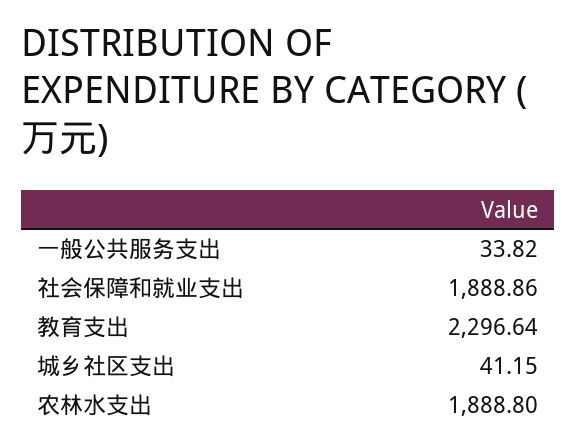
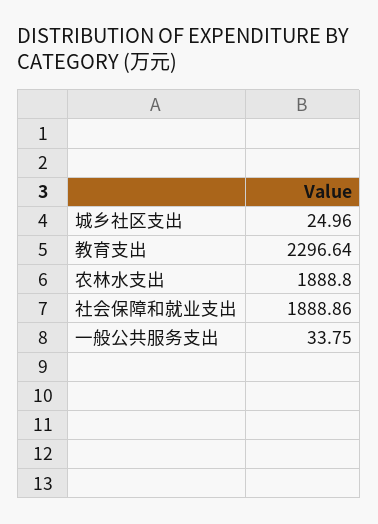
一般公共服务支出: 33.82 -> 33.75
城乡社区支出: 41.15 -> 24.96

